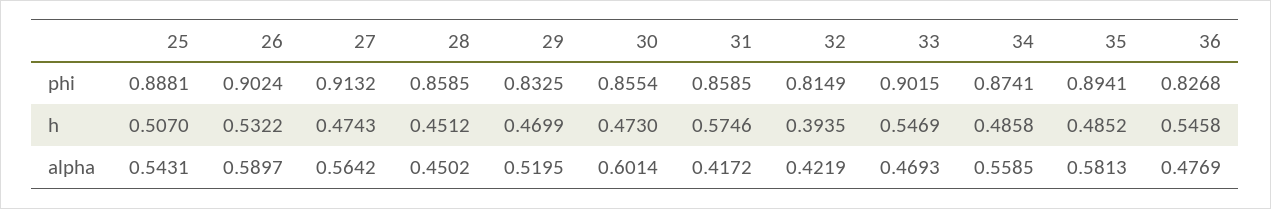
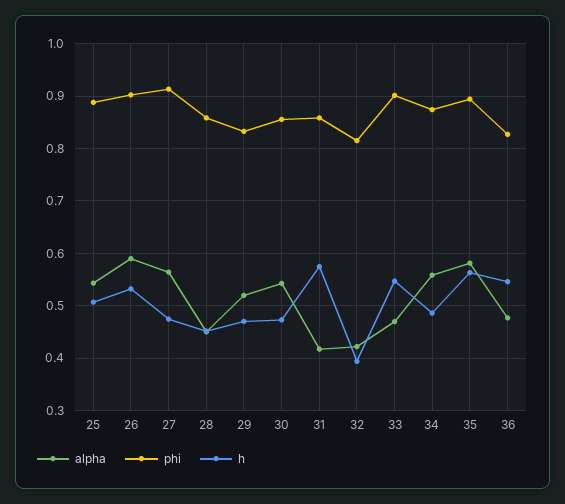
h, 35: 0.4852 -> 0.56
alpha, 30: 0.6014 -> 0.54

